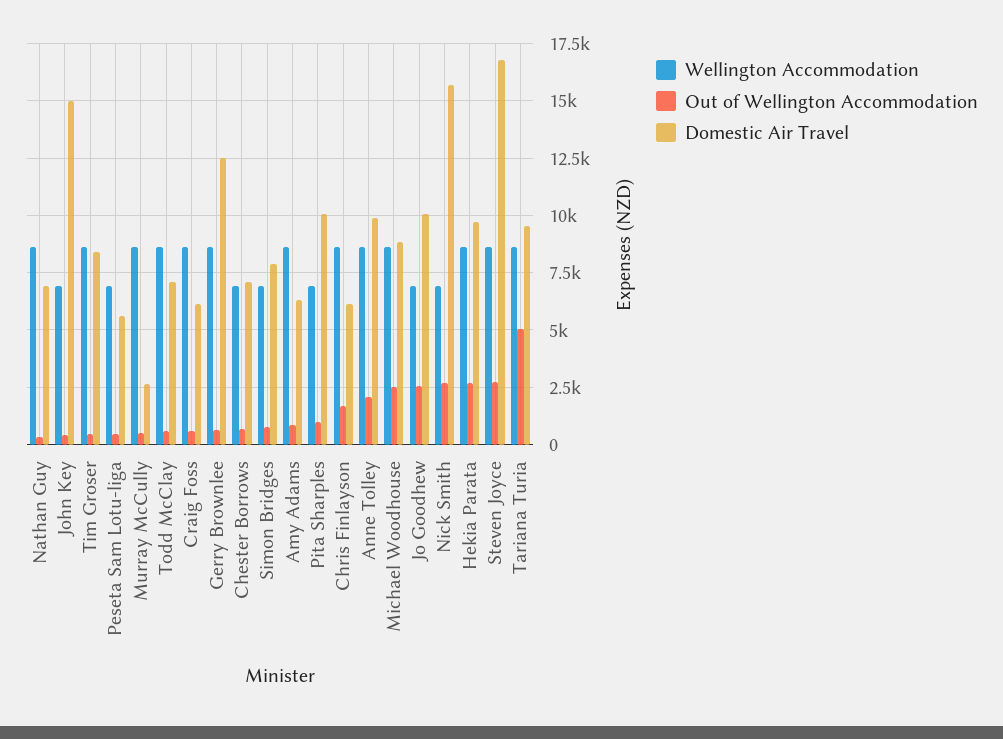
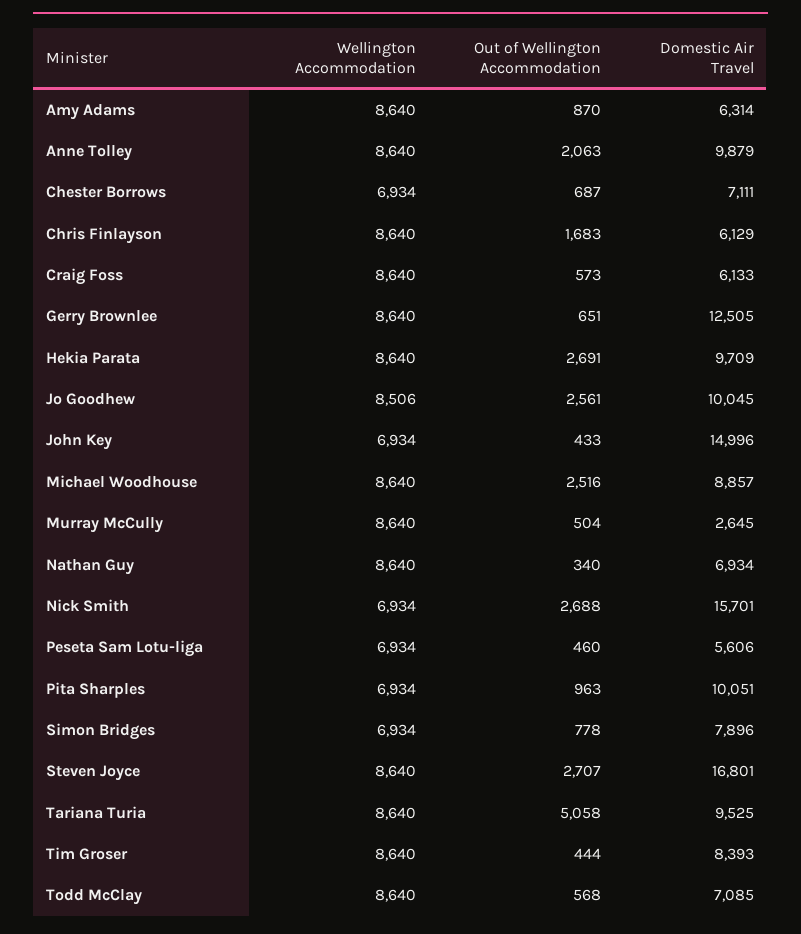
Wellington Accommodation, Jo Goodhew: 7000 -> 8506

